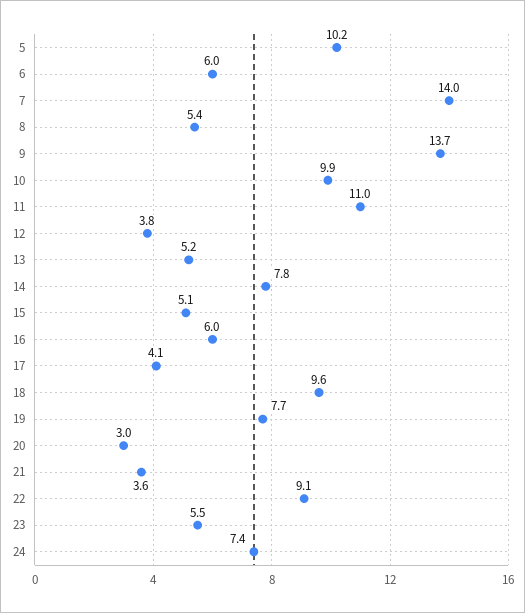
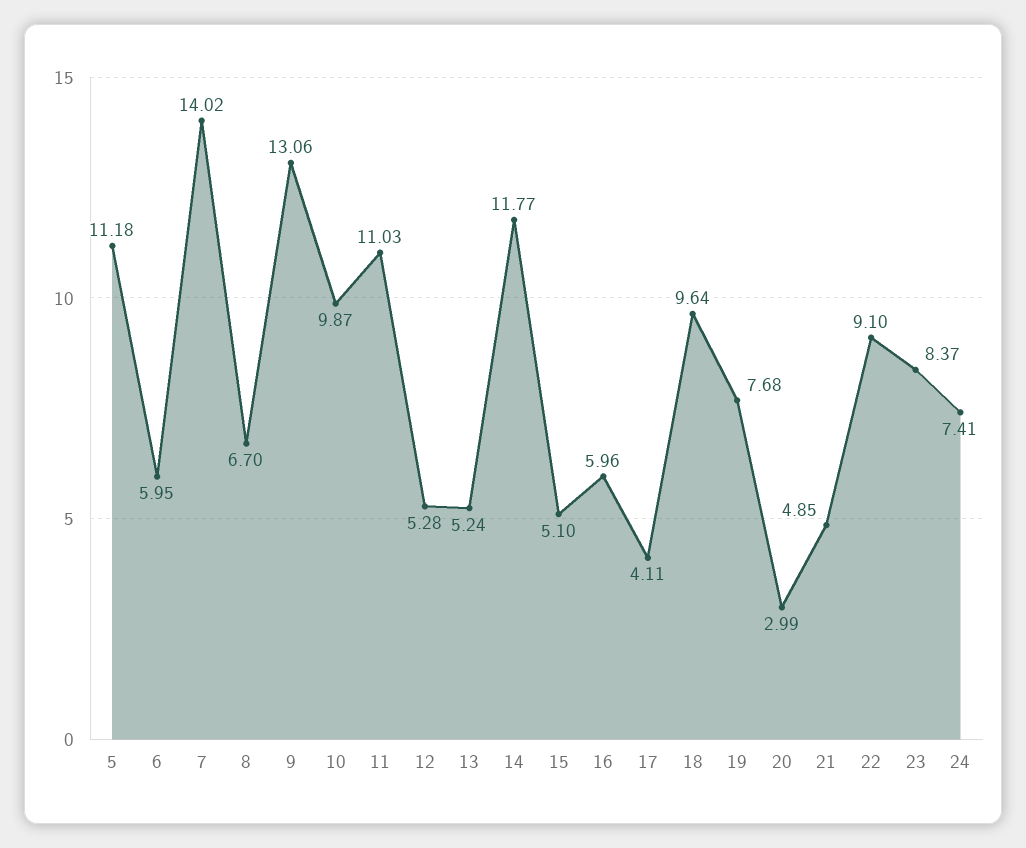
5: 10.2 -> 11.18
8: 5.4 -> 6.7
9: 13.7 -> 13.06
12: 3.8 -> 5.28
14: 7.8 -> 11.77
21: 3.6 -> 4.85
23: 5.5 -> 8.37

